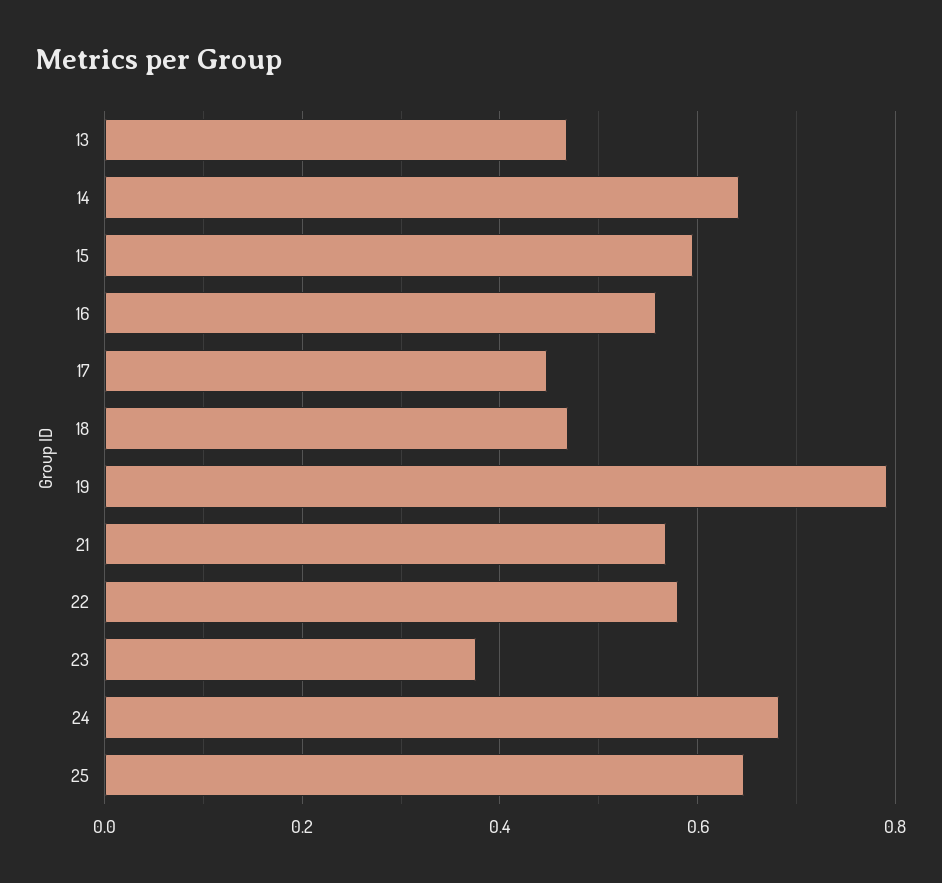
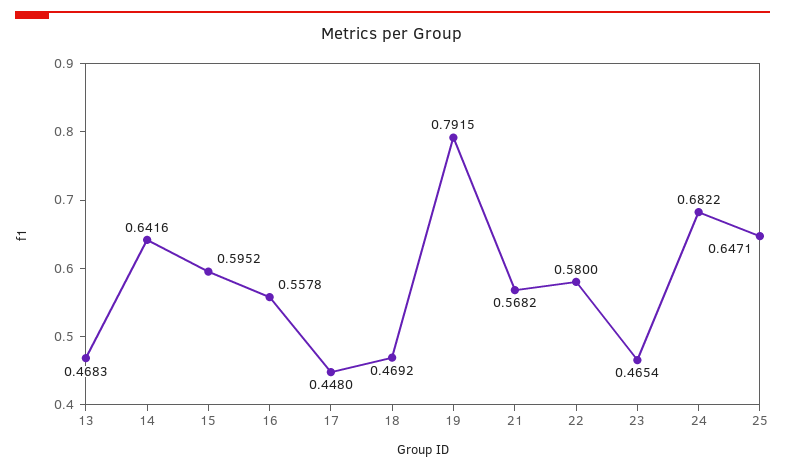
23: 0.38 -> 0.4654

